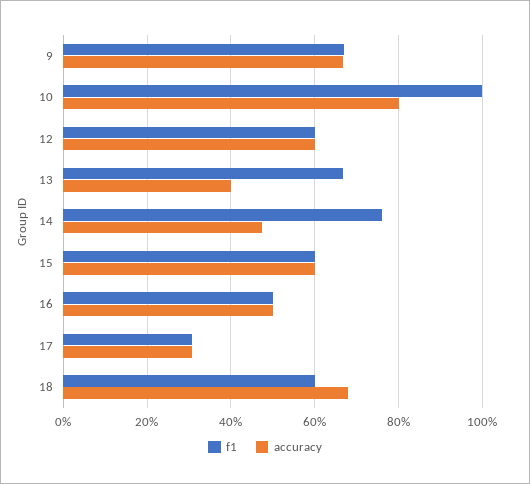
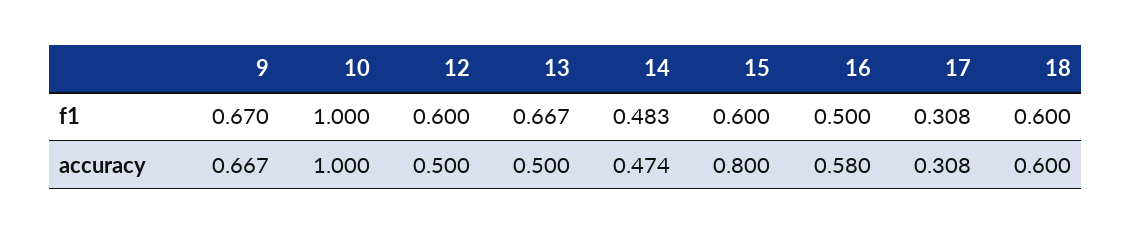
accuracy, 10: 0.8 -> 1
accuracy, 12: 0.6 -> 0.5
accuracy, 13: 0.4 -> 0.5
f1, 14: 0.76 -> 0.483
accuracy, 15: 0.6 -> 0.8
accuracy, 16: 0.5 -> 0.58
accuracy, 18: 0.68 -> 0.6

